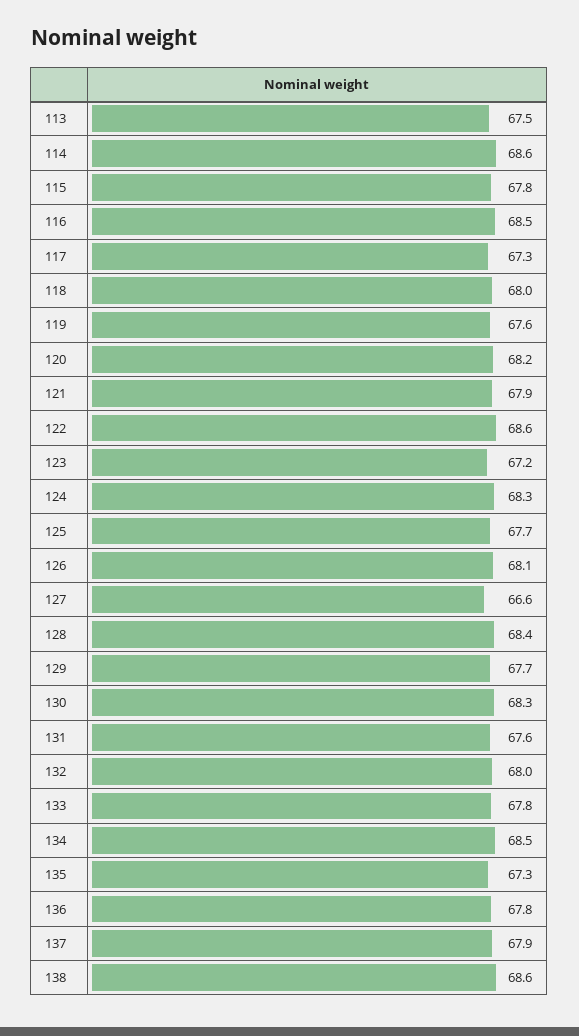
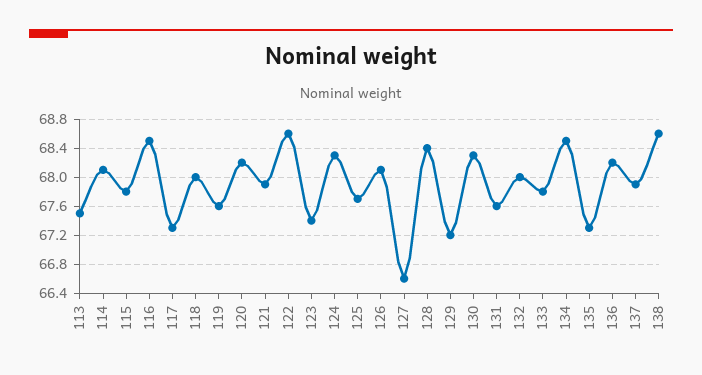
114: 68.6 -> 68.1
123: 67.2 -> 67.4
129: 67.7 -> 67.2
136: 67.8 -> 68.2

